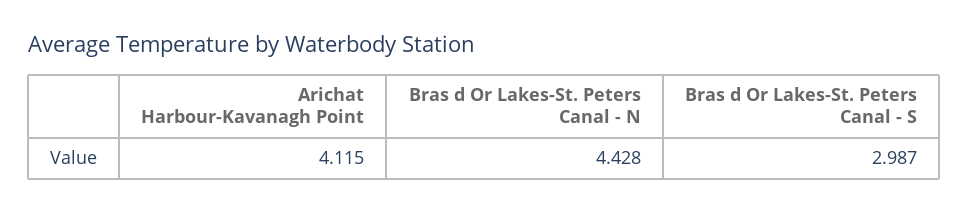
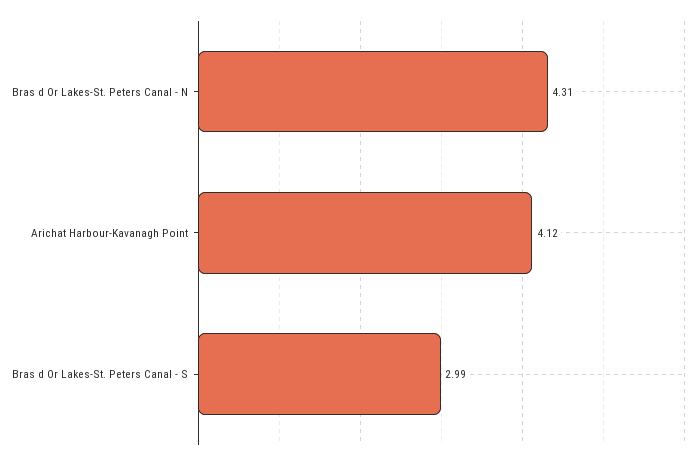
Bras d Or Lakes-St. Peters Canal - N: 4.428 -> 4.31

